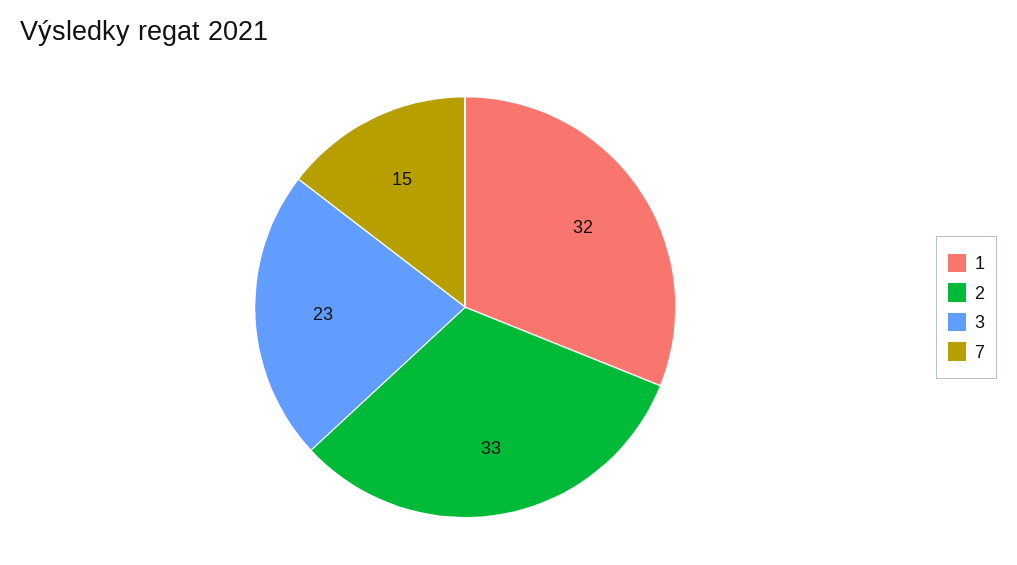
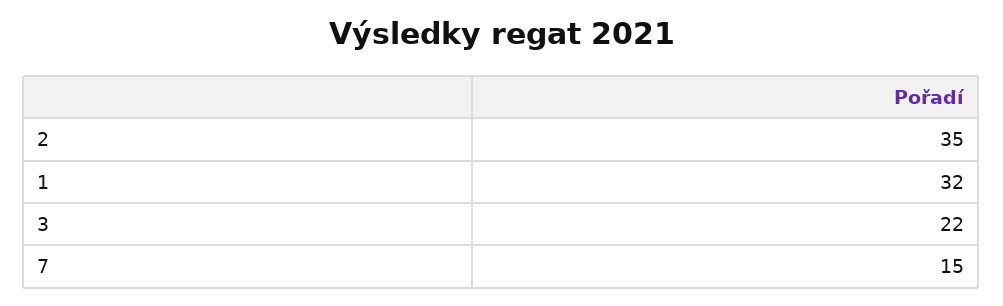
2: 33 -> 35
3: 23 -> 22

